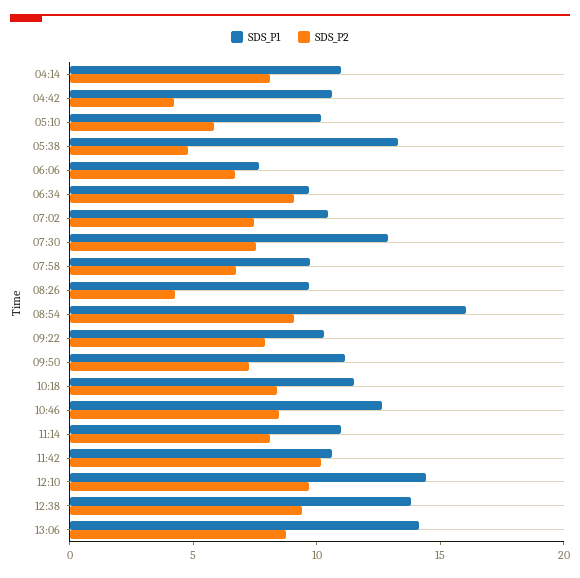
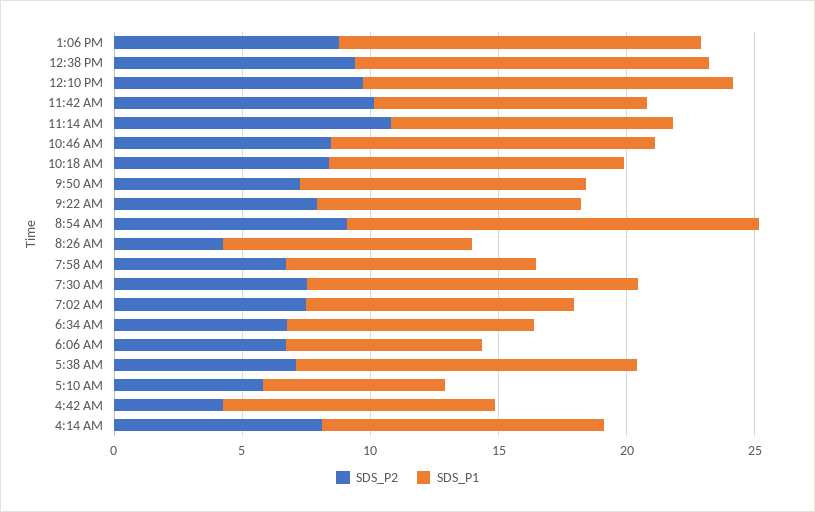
SDS_P1, 05:10: 10 -> 7
SDS_P2, 05:38: 5 -> 7
SDS_P2, 06:34: 9 -> 7
SDS_P2, 11:14: 8 -> 11

